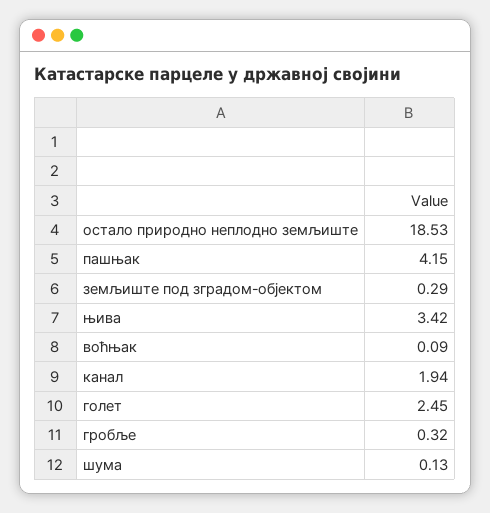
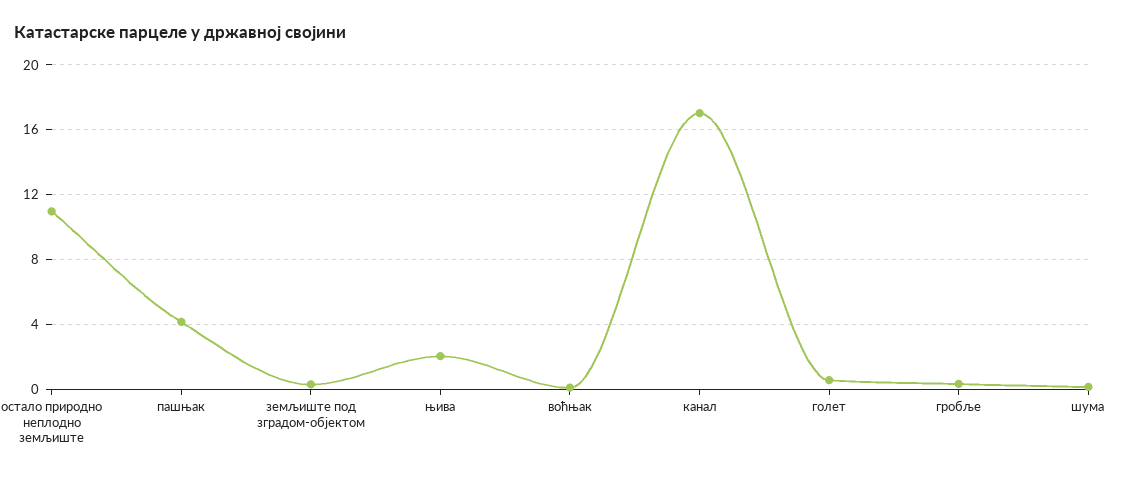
остало природно неплодно земљиште: 18.53 -> 11
њива: 3.42 -> 2
канал: 1.94 -> 17
голет: 2.45 -> 0.5

